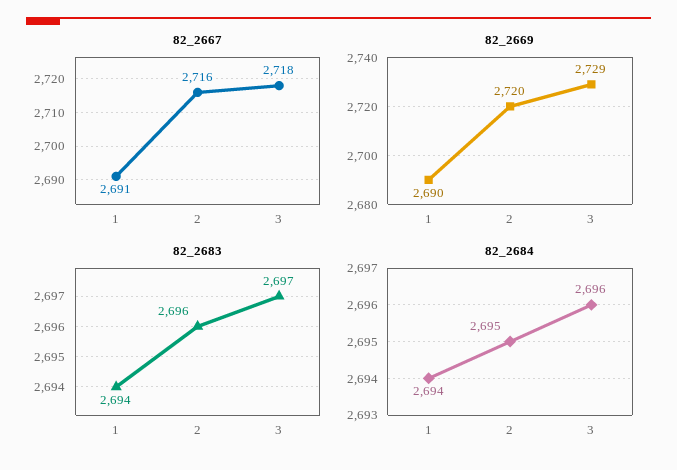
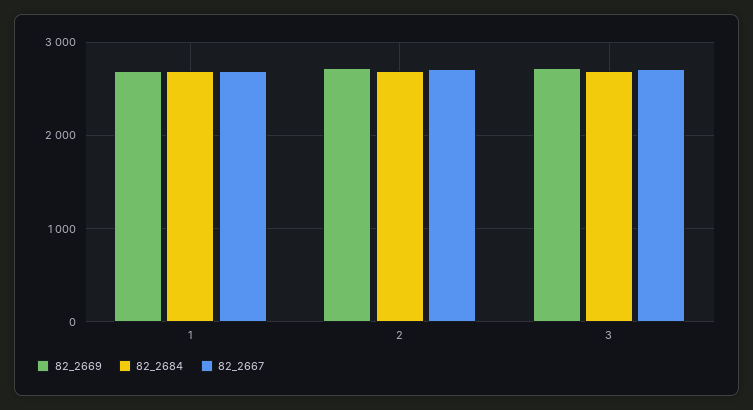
82_2683, 1: 2694 -> none
82_2683, 2: 2696 -> none
82_2683, 3: 2697 -> none

